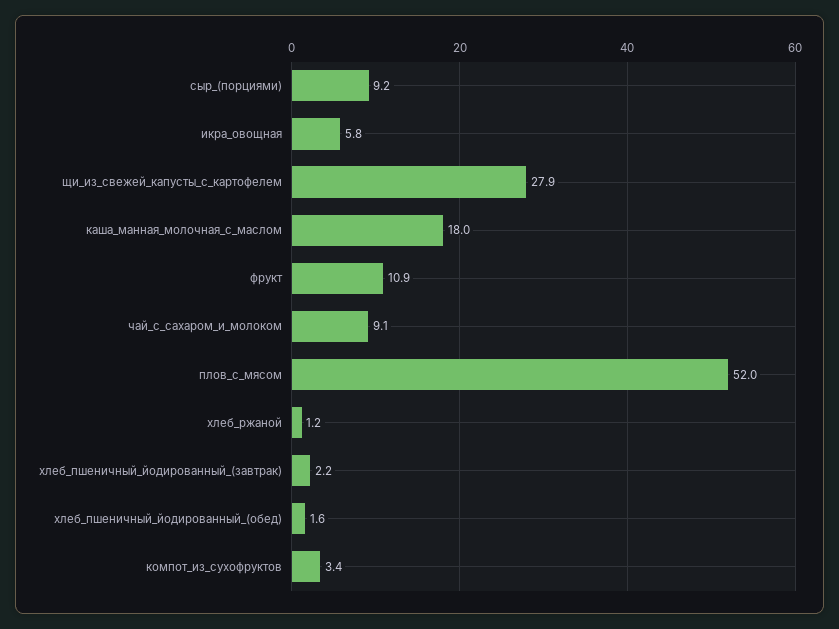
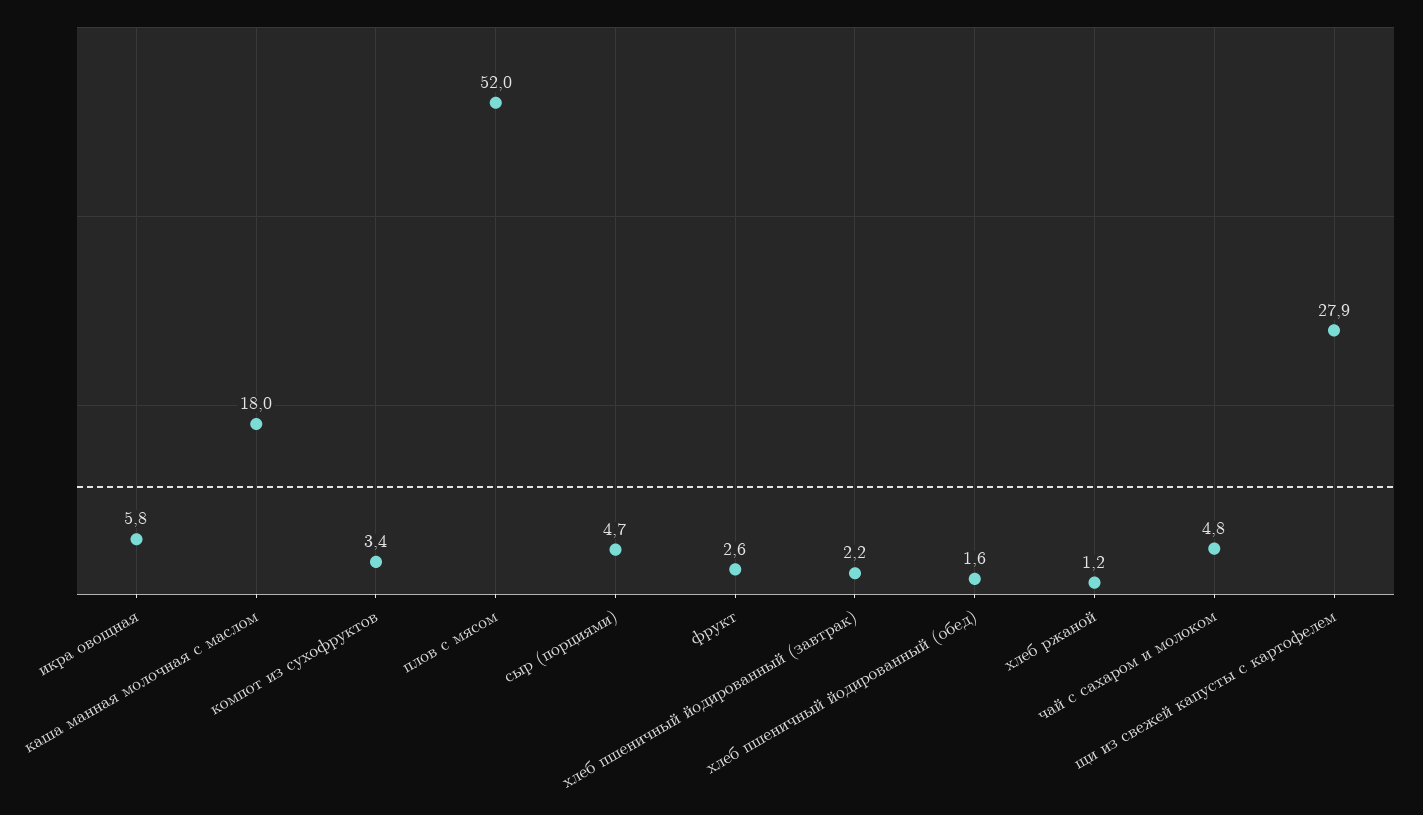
сыр_(порциями): 9.2 -> 4.7
фрукт: 10.9 -> 2.6
чай_с_сахаром_и_молоком: 9.1 -> 4.8

